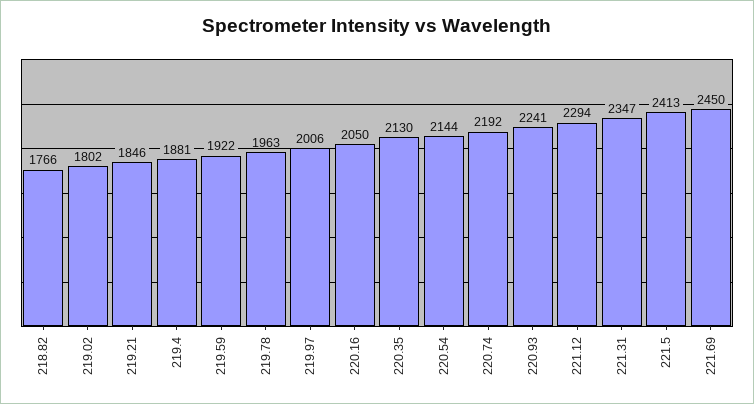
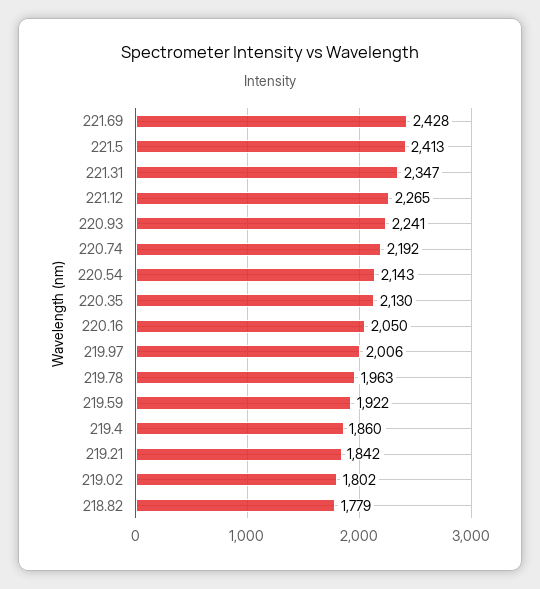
218.82: 1766 -> 1779
219.21: 1846 -> 1842
219.4: 1881 -> 1860
220.54: 2144 -> 2143
221.12: 2294 -> 2265
221.69: 2450 -> 2428

